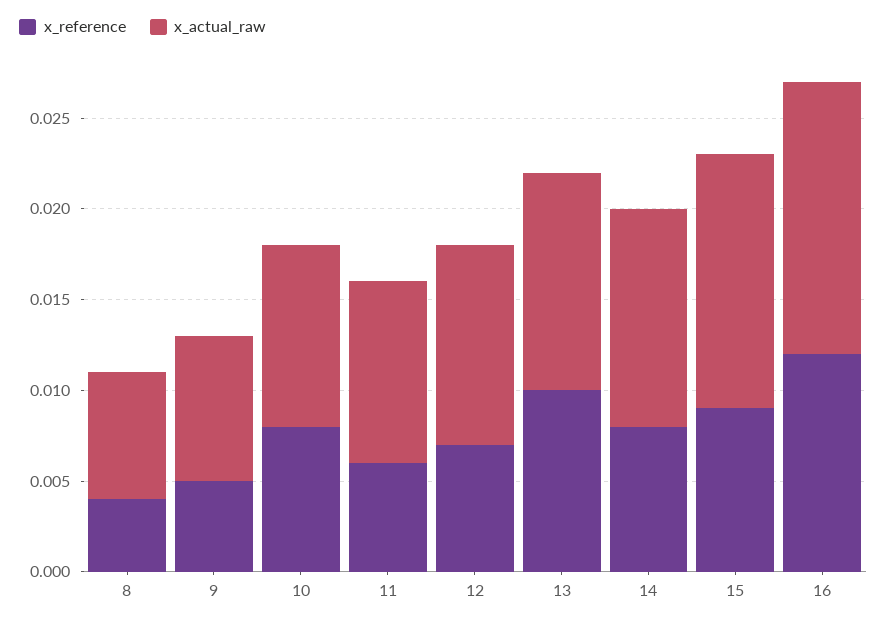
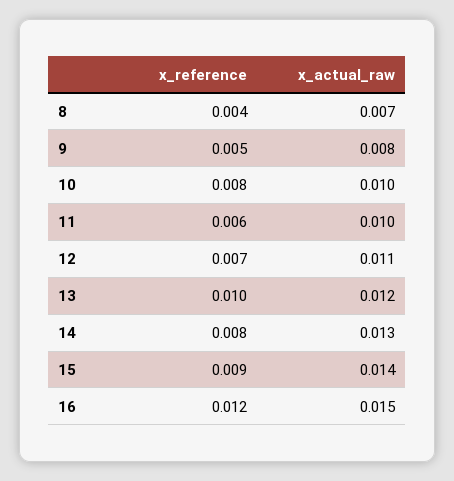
x_actual_raw, 14: 0.012 -> 0.013

